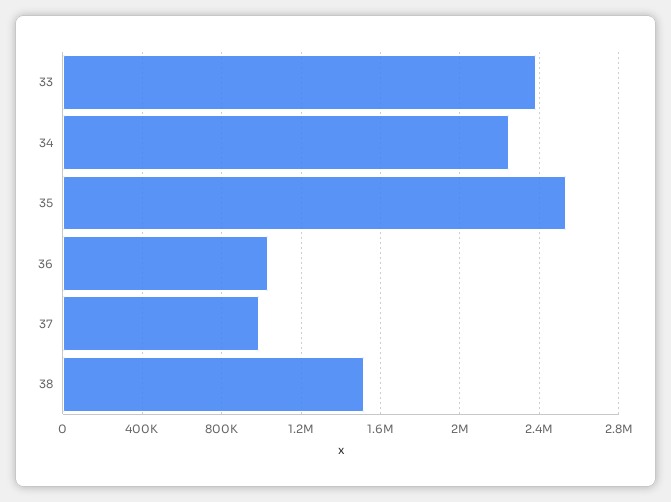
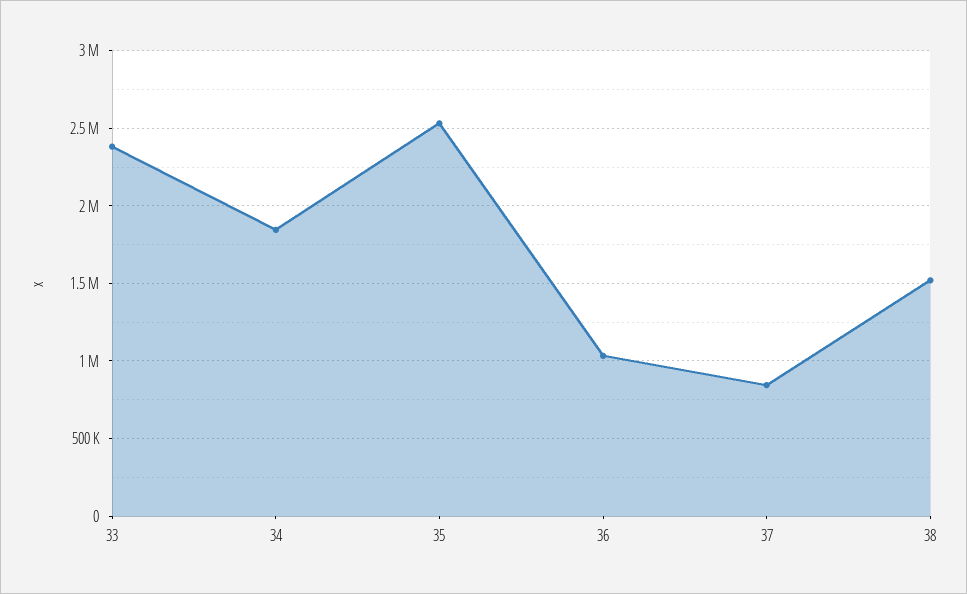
34: 2250000 -> 1850000
37: 1000000 -> 850000

